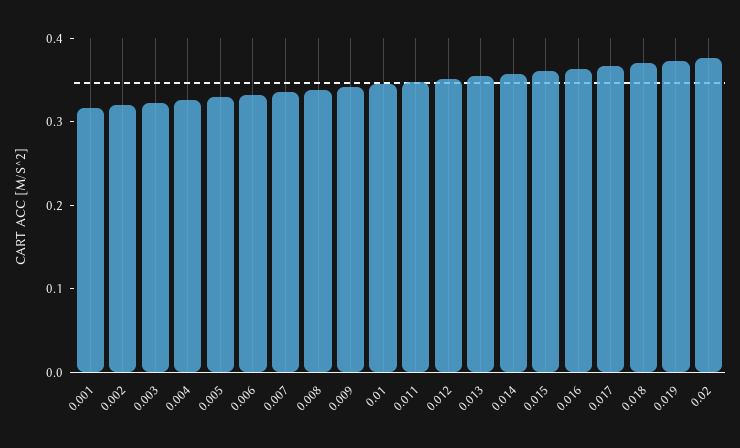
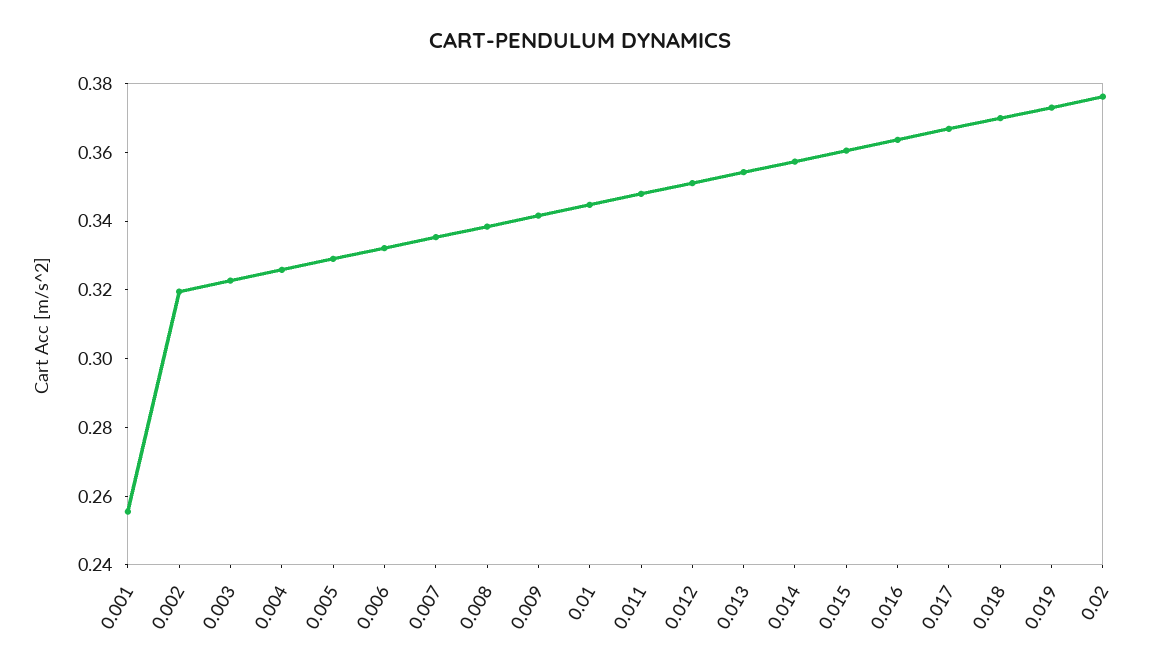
0.001: 0.32 -> 0.255

